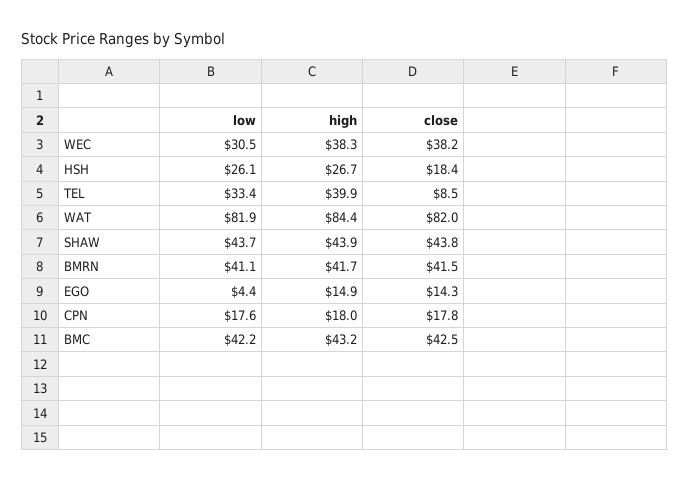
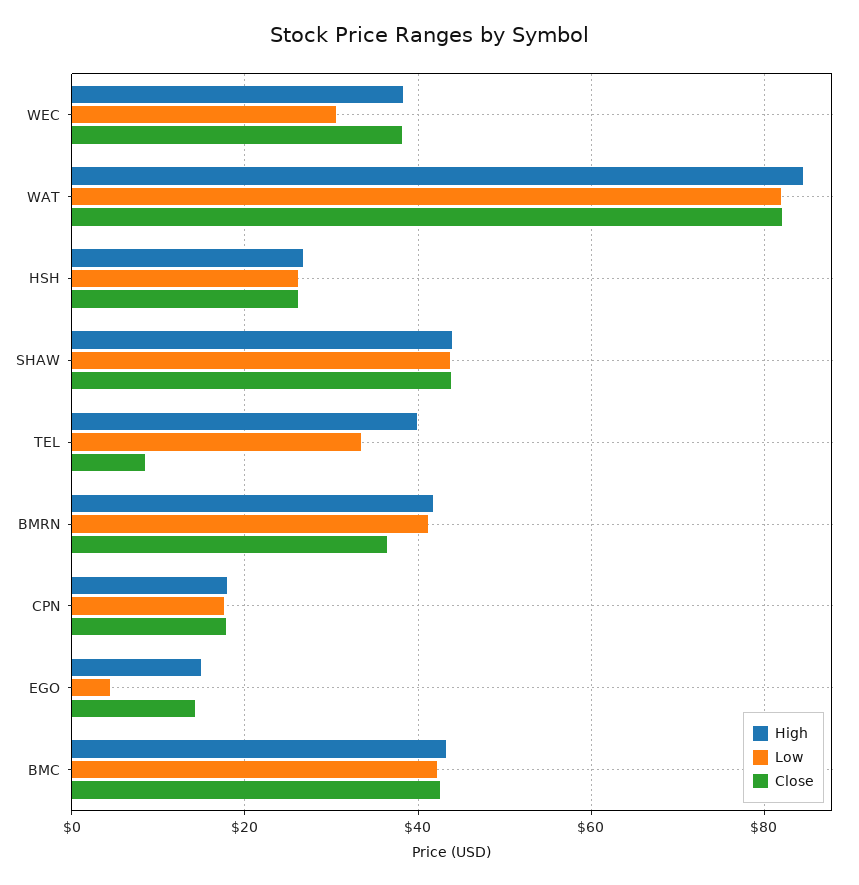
close, HSH: 18.4 -> 26
close, BMRN: 41.5 -> 36

